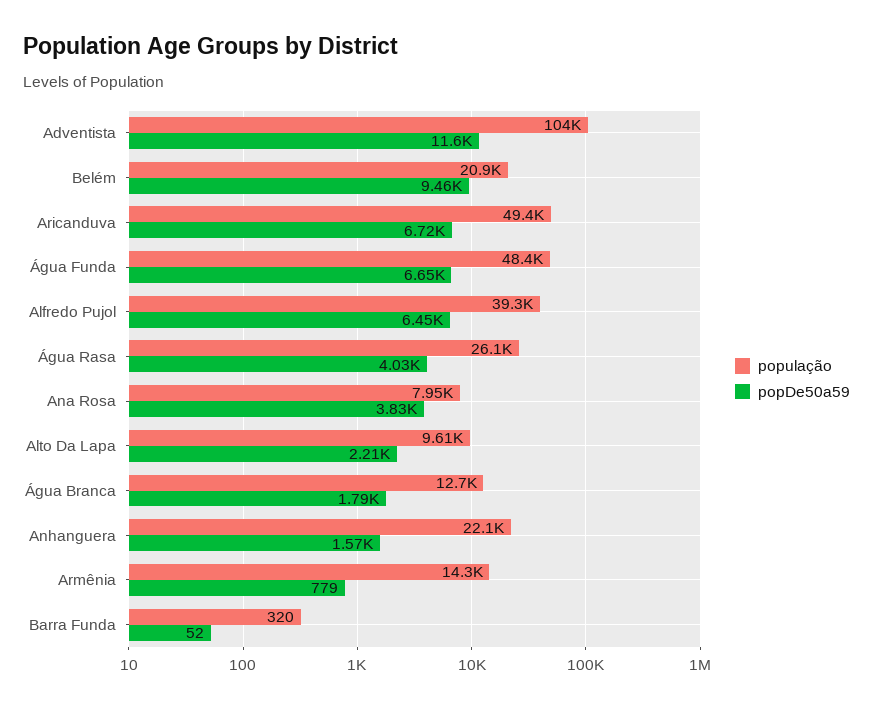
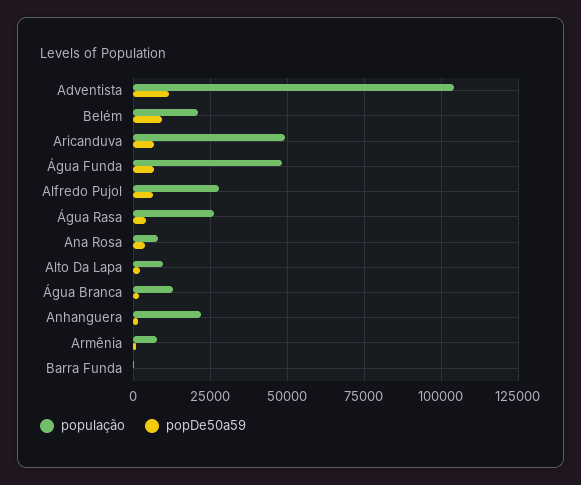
população, Alfredo Pujol: 39300 -> 27500
população, Armênia: 14300 -> 7500

